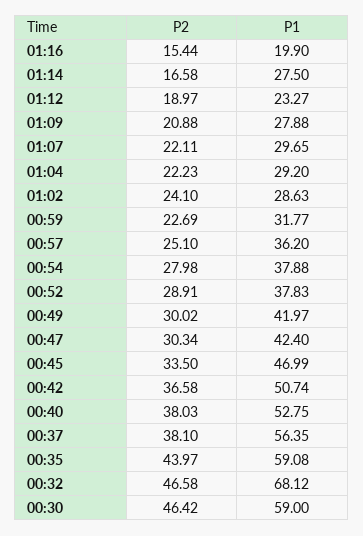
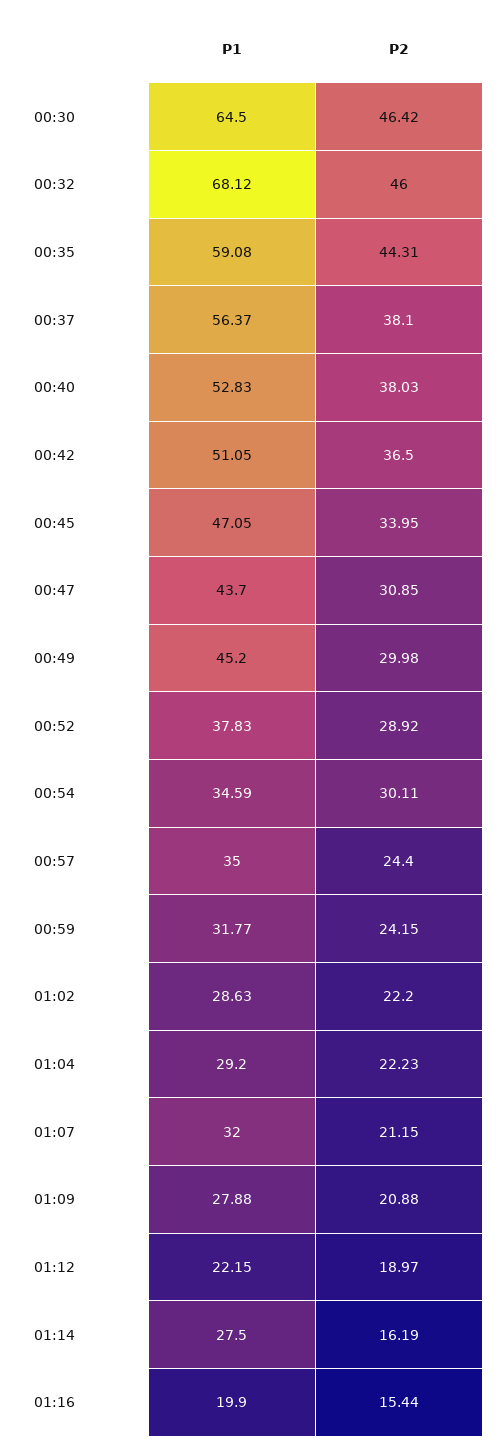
P2, 01:14: 16.58 -> 16.19
P1, 01:12: 23.27 -> 22.15
P2, 01:07: 22.11 -> 21.15
P1, 01:07: 29.65 -> 32
P2, 01:02: 24.1 -> 22.2
P2, 00:59: 22.69 -> 24.15
P2, 00:57: 25.1 -> 24.4
P1, 00:57: 36.2 -> 35
P2, 00:54: 27.98 -> 30.11
P1, 00:54: 37.88 -> 34.59
P2, 00:52: 28.91 -> 28.92
P2, 00:49: 30.02 -> 29.98
P1, 00:49: 41.97 -> 45.2
P2, 00:47: 30.34 -> 30.85
P1, 00:47: 42.4 -> 43.7
P2, 00:45: 33.5 -> 33.95
P1, 00:45: 46.99 -> 47.05
P2, 00:42: 36.58 -> 36.5
P1, 00:42: 50.74 -> 51.05
P1, 00:40: 52.75 -> 52.83
P1, 00:37: 56.35 -> 56.37
P2, 00:35: 43.97 -> 44.31
P2, 00:32: 46.58 -> 46
P1, 00:30: 59 -> 64.5

